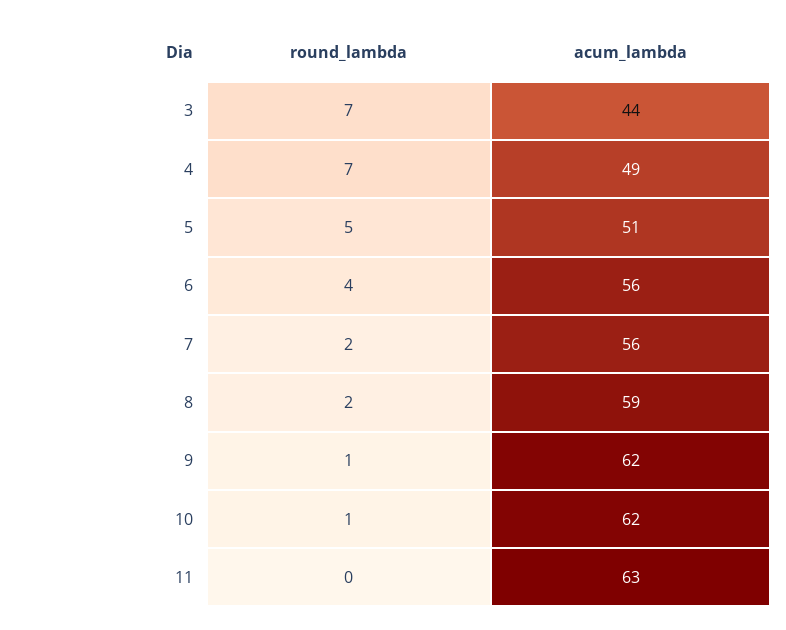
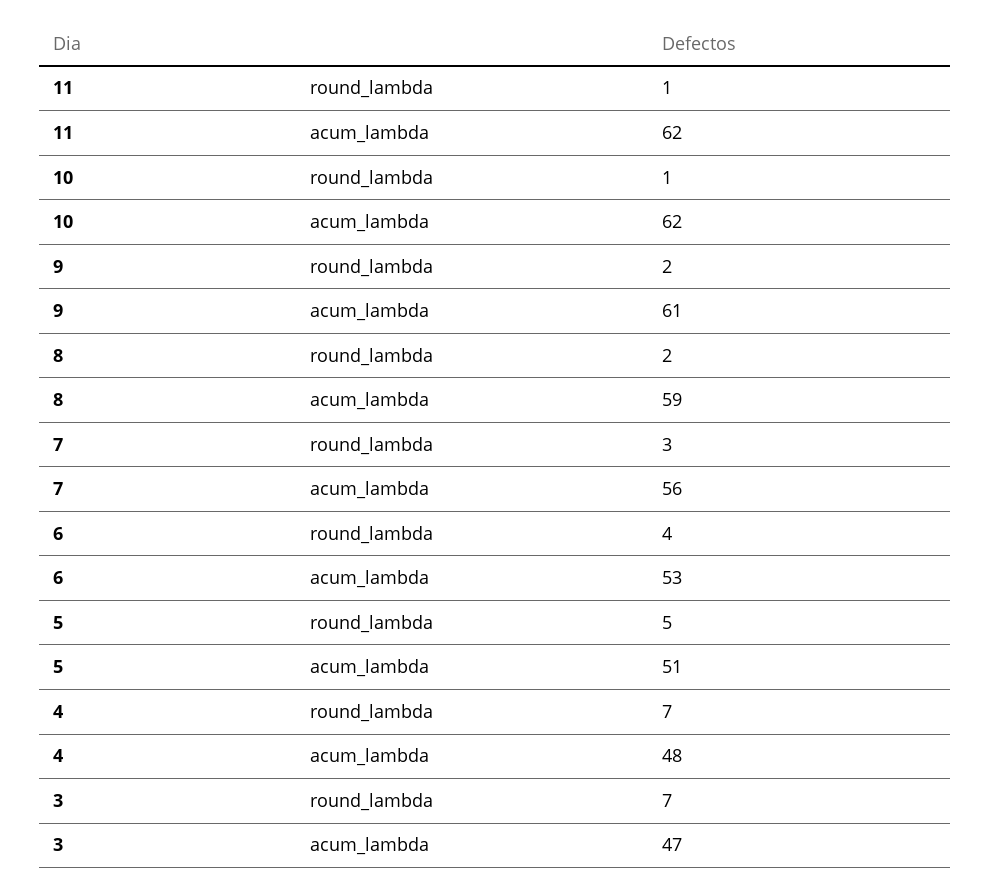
acum_lambda, 3: 44 -> 47
acum_lambda, 4: 49 -> 48
acum_lambda, 6: 56 -> 53
round_lambda, 7: 2 -> 3
round_lambda, 9: 1 -> 2
acum_lambda, 9: 62 -> 61
round_lambda, 11: 0 -> 1
acum_lambda, 11: 63 -> 62

